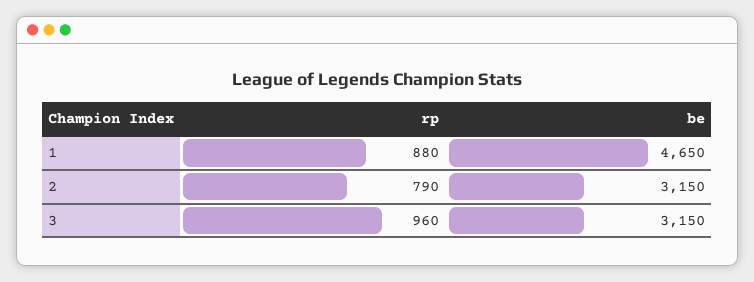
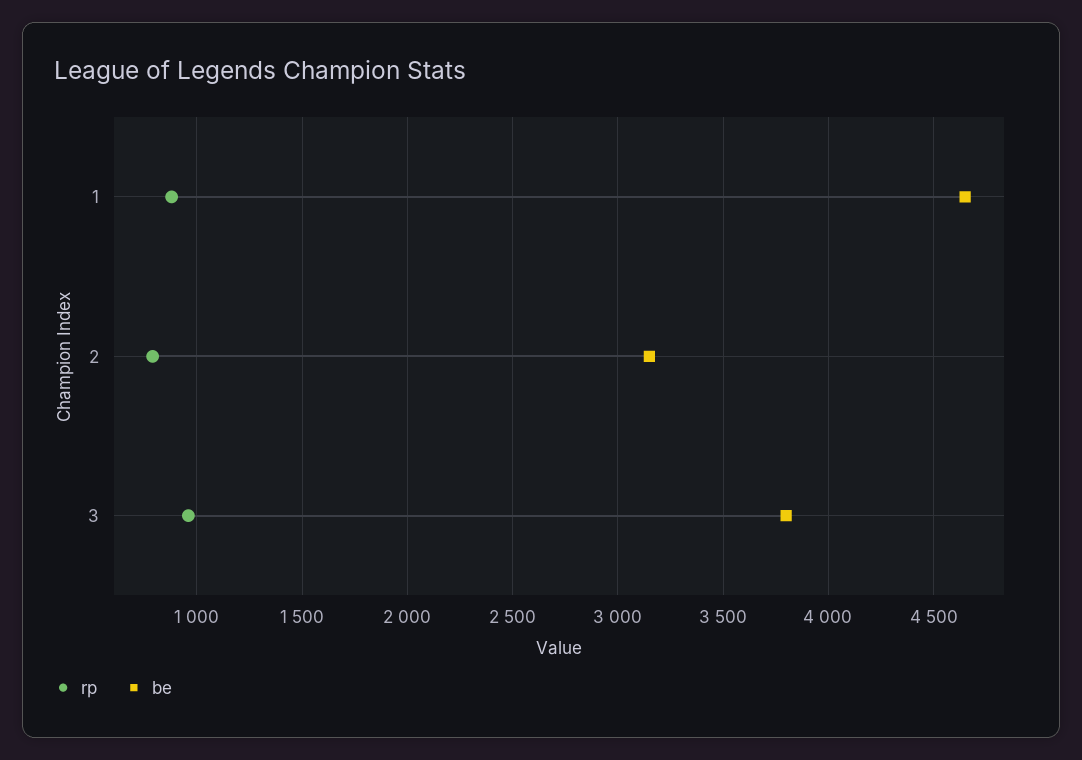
be, 3: 3150 -> 3800

